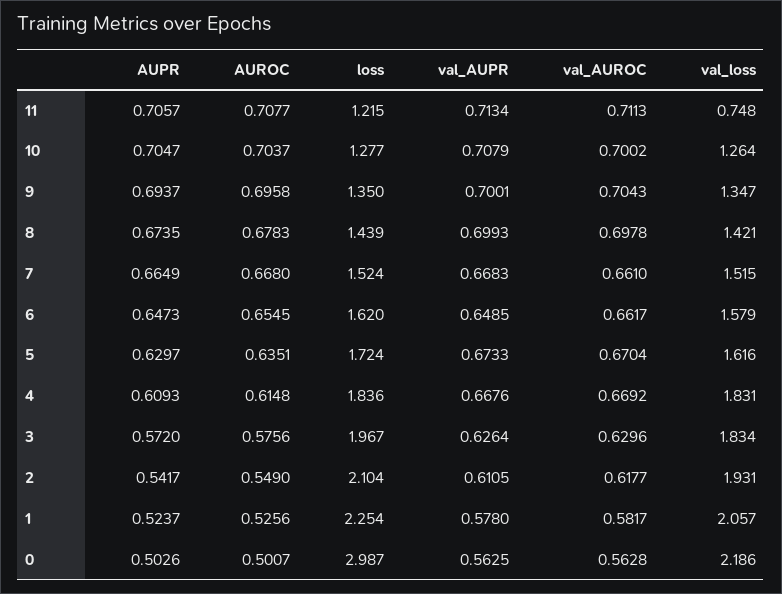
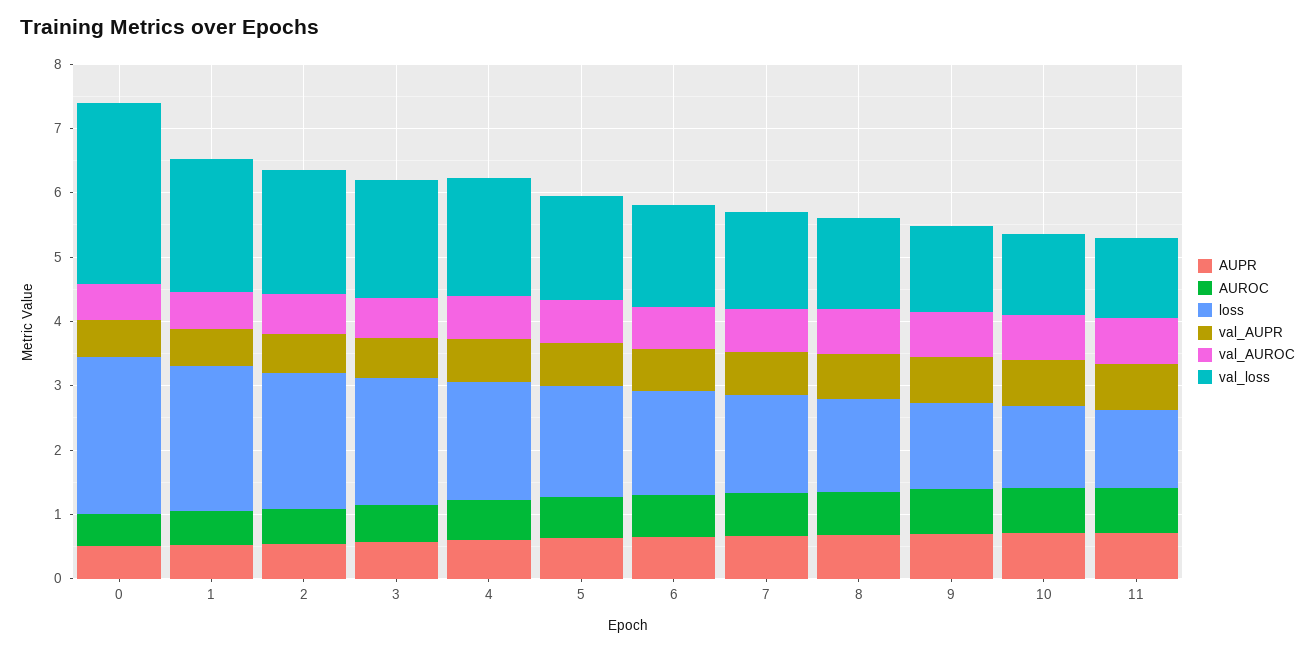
val_loss, 11: 0.748 -> 1.2
loss, 0: 2.987 -> 2.4
val_loss, 0: 2.186 -> 2.8

